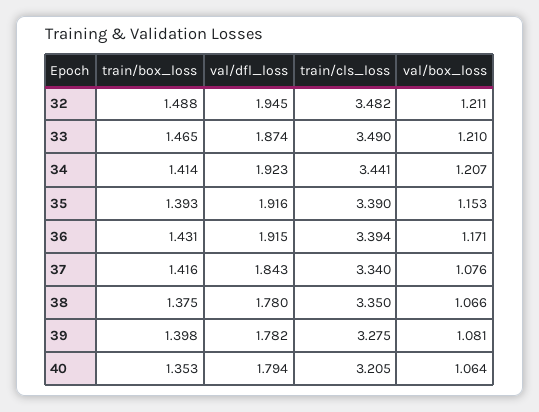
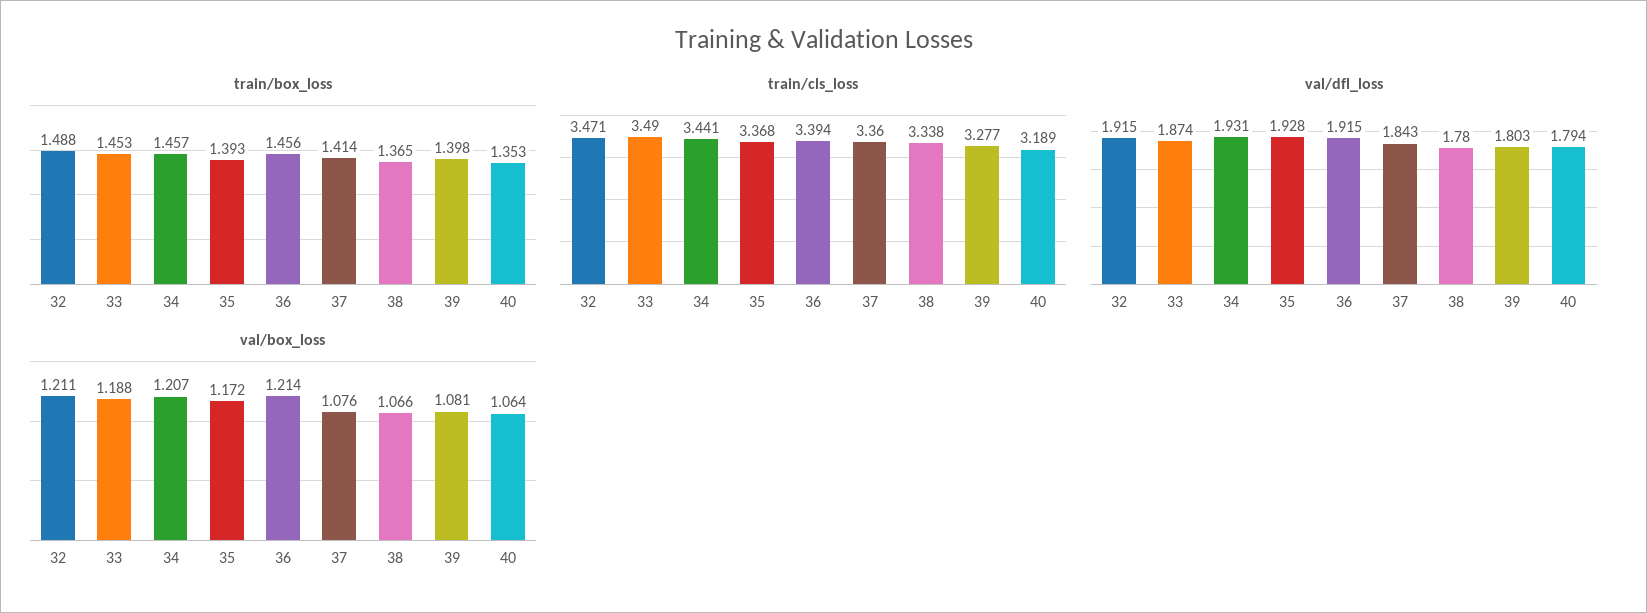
val/dfl_loss, 32: 1.945 -> 1.915
train/cls_loss, 32: 3.482 -> 3.471
train/box_loss, 33: 1.465 -> 1.453
val/box_loss, 33: 1.21 -> 1.188
train/box_loss, 34: 1.414 -> 1.457
val/dfl_loss, 34: 1.923 -> 1.931
val/dfl_loss, 35: 1.916 -> 1.928
train/cls_loss, 35: 3.39 -> 3.368
val/box_loss, 35: 1.153 -> 1.172
train/box_loss, 36: 1.431 -> 1.456
val/box_loss, 36: 1.171 -> 1.214
train/box_loss, 37: 1.416 -> 1.414
train/cls_loss, 37: 3.34 -> 3.36
train/box_loss, 38: 1.375 -> 1.365
train/cls_loss, 38: 3.35 -> 3.338
val/dfl_loss, 39: 1.782 -> 1.803
train/cls_loss, 39: 3.275 -> 3.277
train/cls_loss, 40: 3.205 -> 3.189

